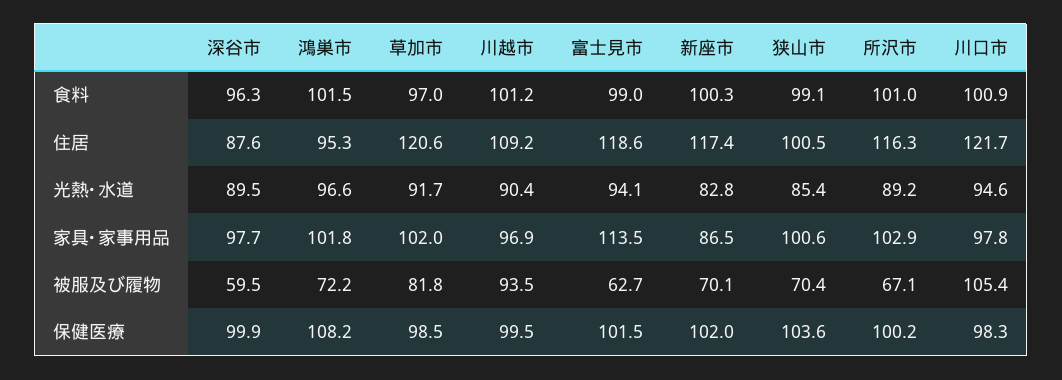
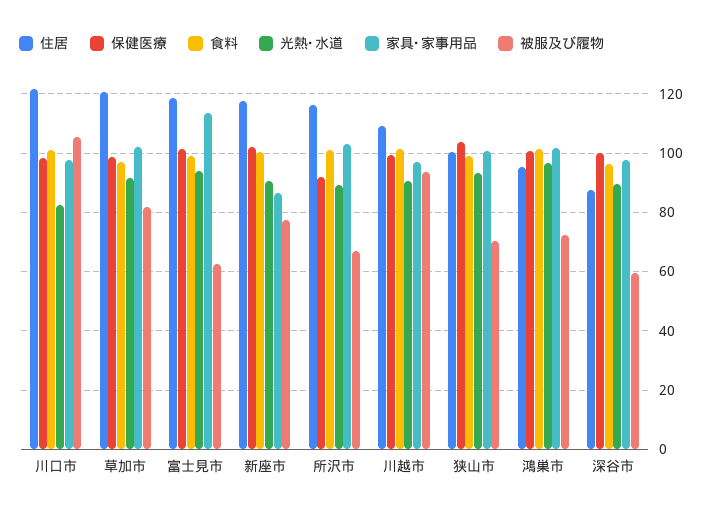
光熱･水道, 新座市: 82.8 -> 90
光熱･水道, 狭山市: 85.4 -> 92.5
光熱･水道, 川口市: 94.6 -> 82.5
被服及び履物, 新座市: 70.1 -> 77.5
保健医療, 鴻巣市: 108.2 -> 100
保健医療, 所沢市: 100.2 -> 92.5

